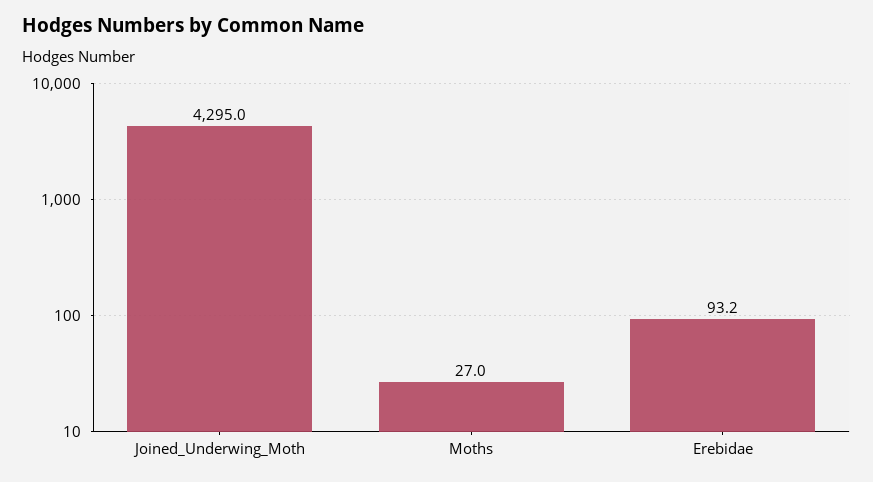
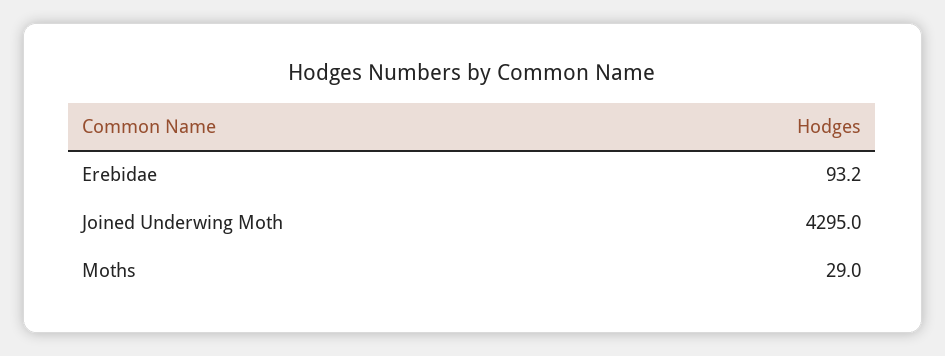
Moths: 27 -> 29

